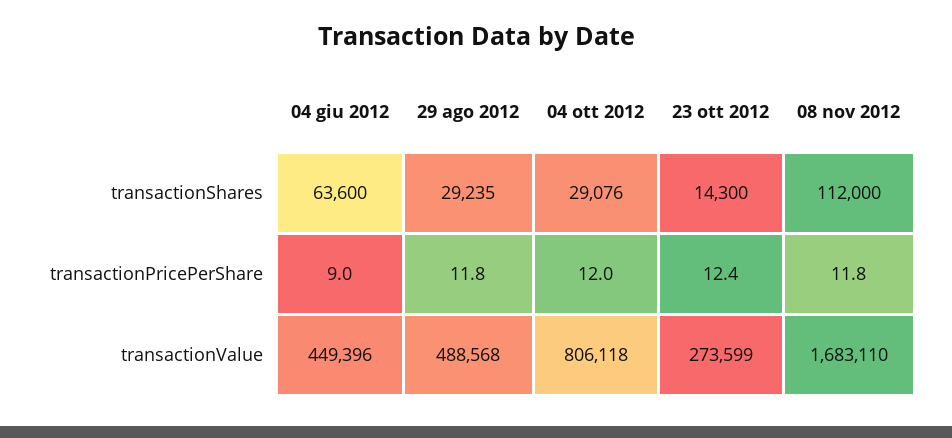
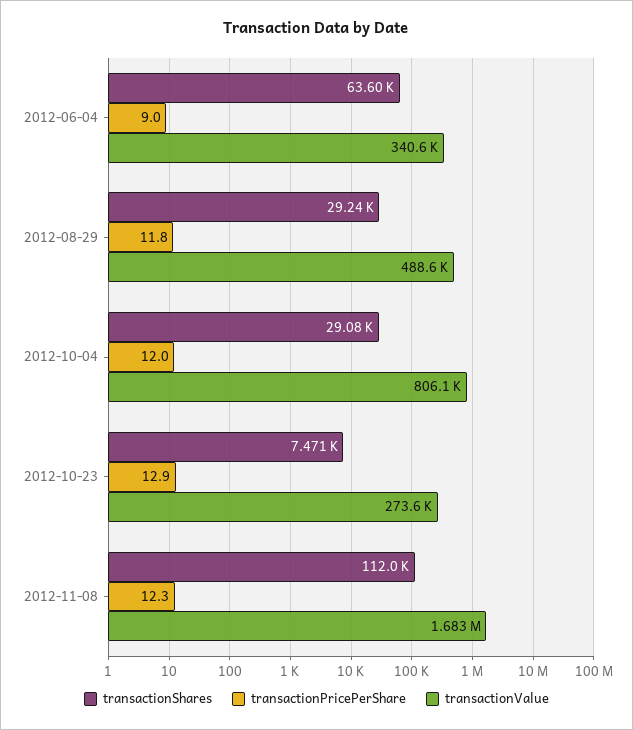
transactionShares, 23 ott 2012: 14300 -> 7471
transactionPricePerShare, 23 ott 2012: 12.4 -> 12.9
transactionPricePerShare, 08 nov 2012: 11.8 -> 12.3
transactionValue, 04 giu 2012: 449396 -> 340600

